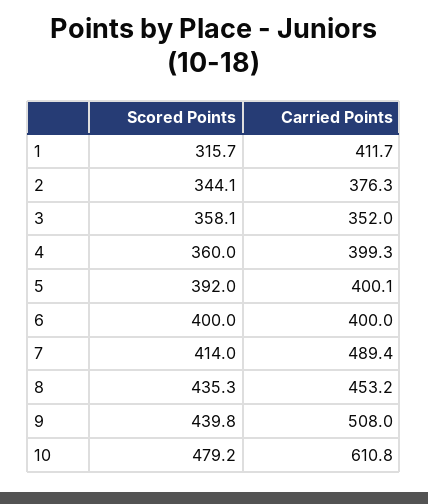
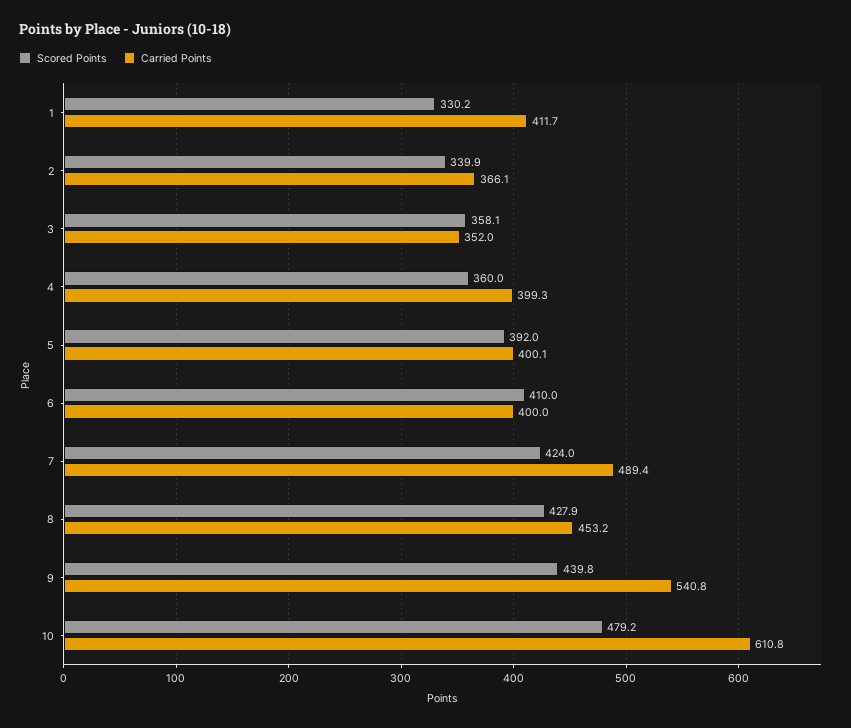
Scored Points, 1: 315.7 -> 330.2
Scored Points, 2: 344.1 -> 339.9
Carried Points, 2: 376.3 -> 366.1
Scored Points, 6: 400 -> 410
Scored Points, 7: 414 -> 424
Scored Points, 8: 435.3 -> 427.9
Carried Points, 9: 508 -> 540.8

